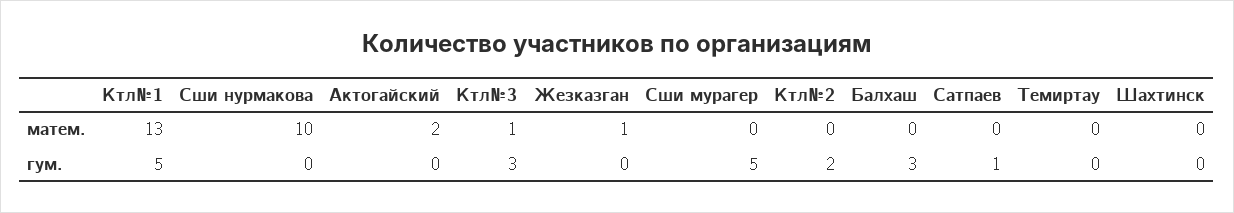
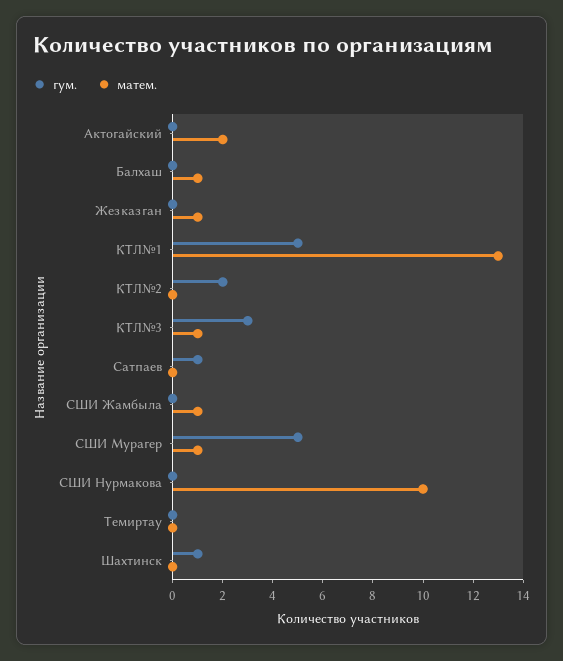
матем., Сши мурагер: 0 -> 1
матем., Балхаш: 0 -> 1
гум., Балхаш: 3 -> 0
гум., Шахтинск: 0 -> 1
гум., СШИ Жамбыла: none -> 0
матем., СШИ Жамбыла: none -> 1

